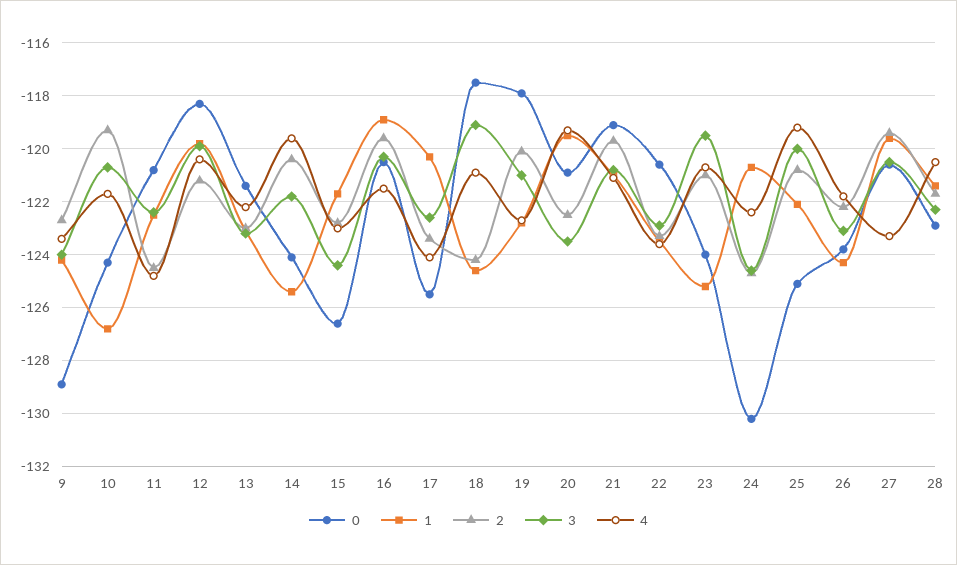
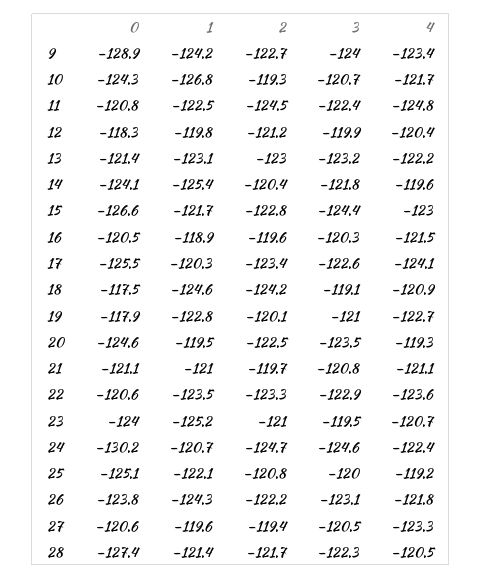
0, 20: -121 -> -124.6
0, 21: -119 -> -121.1
0, 28: -123 -> -127.4

